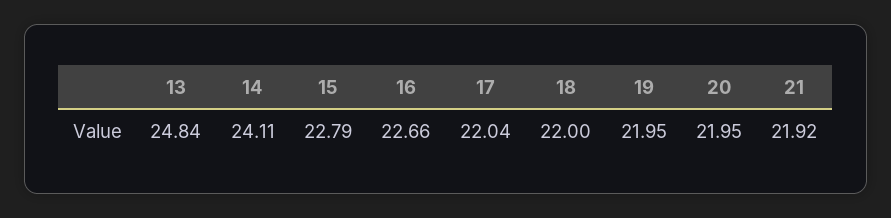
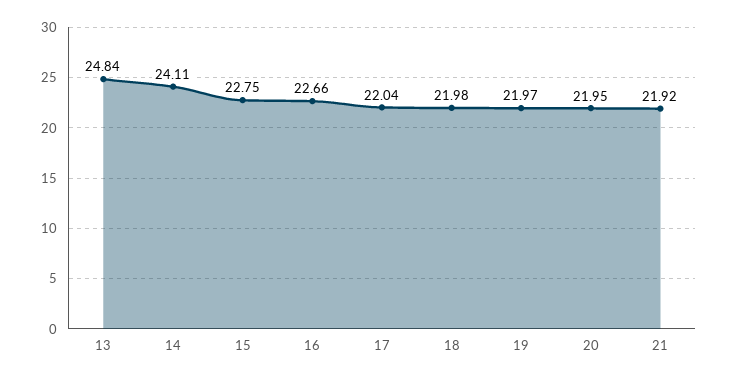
15: 22.79 -> 22.75
18: 22 -> 21.98
19: 21.95 -> 21.97

